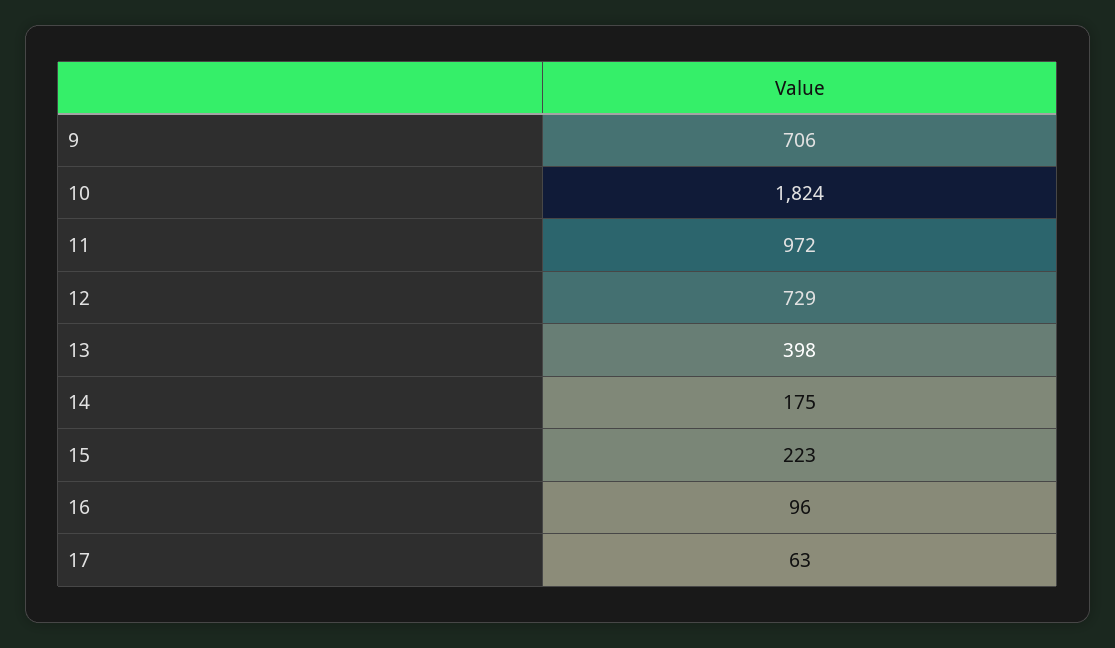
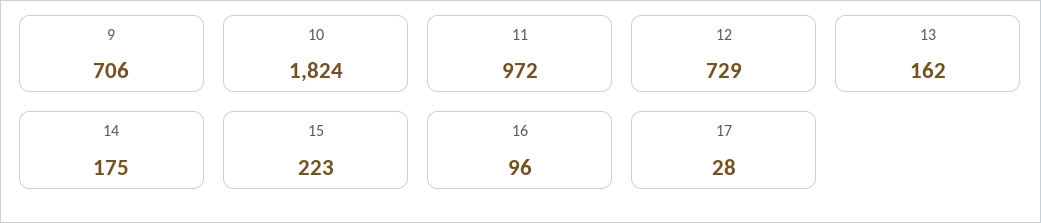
13: 398 -> 162
17: 63 -> 28

